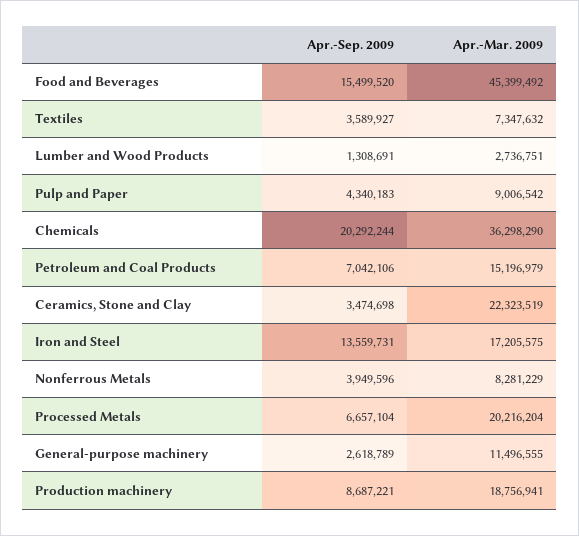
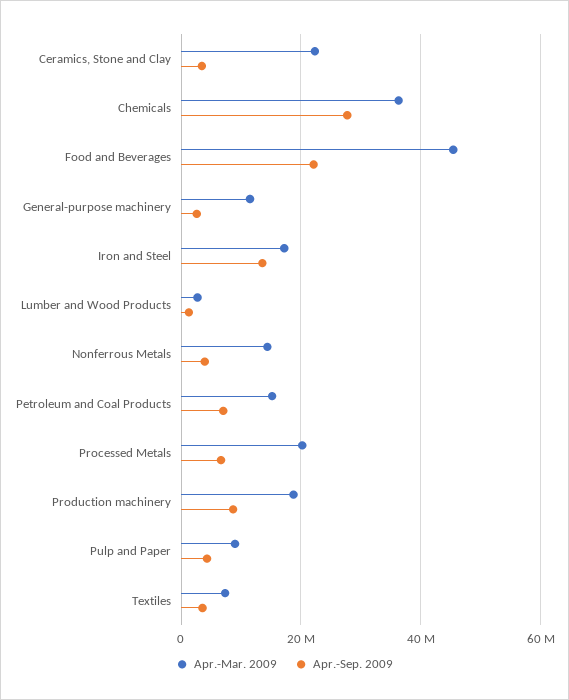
Apr.-Sep. 2009, Food and Beverages: 15499520 -> 22000000
Apr.-Sep. 2009, Chemicals: 20292244 -> 28000000
Apr.-Mar. 2009, Nonferrous Metals: 8281229 -> 14000000

